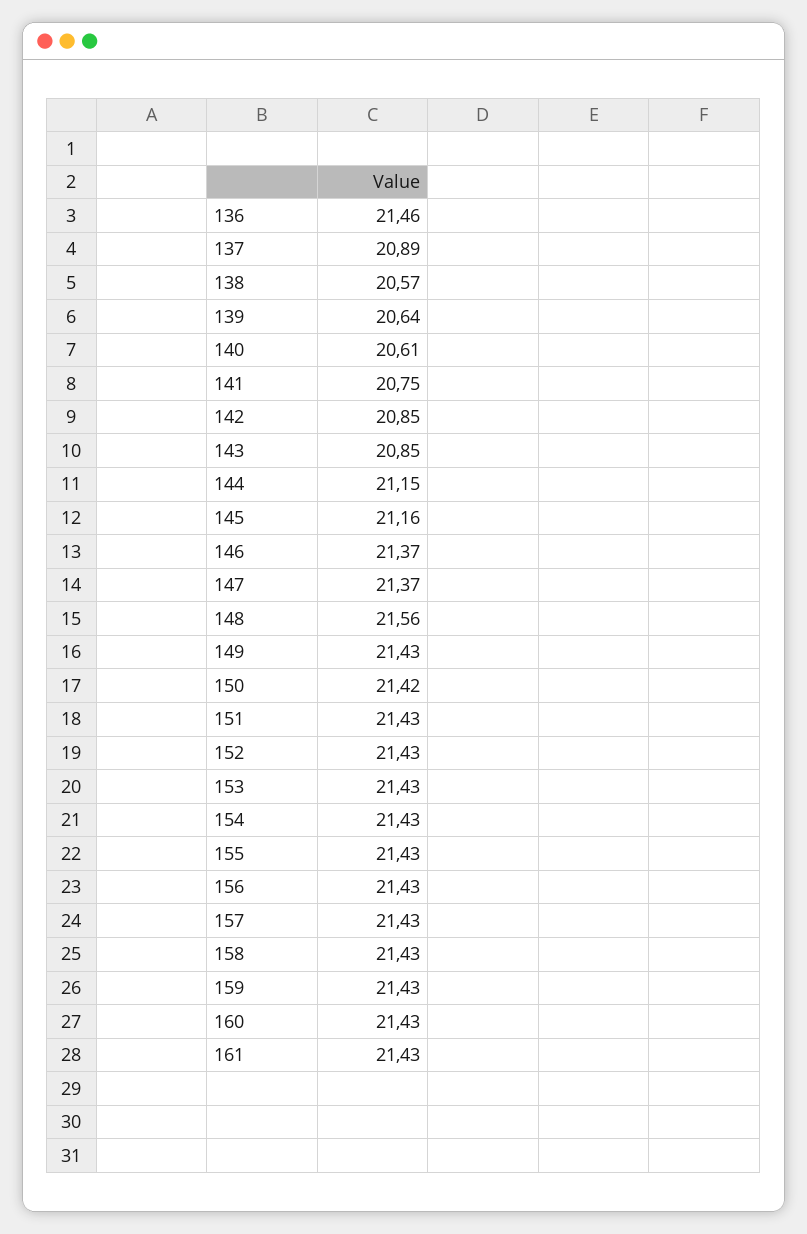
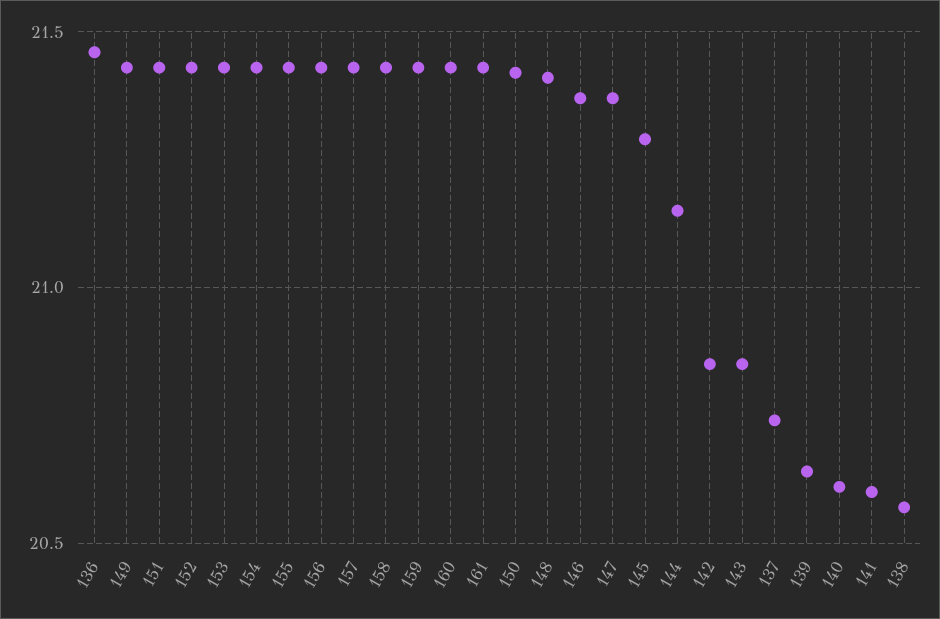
137: 20.89 -> 20.75
141: 20.75 -> 20.6
145: 21.16 -> 21.3
148: 21.56 -> 21.4

